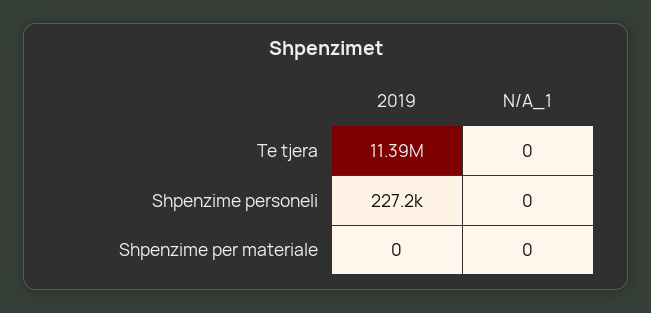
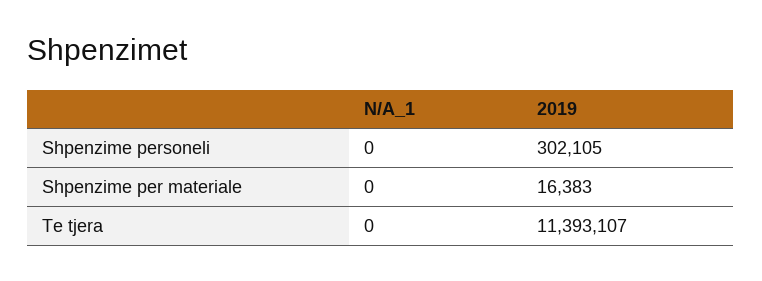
2019, Shpenzime personeli: 227200 -> 302105
2019, Shpenzime per materiale: 0 -> 16383

